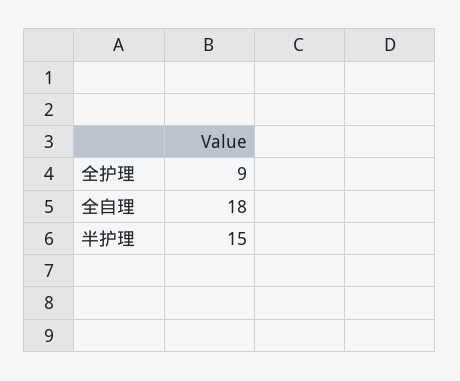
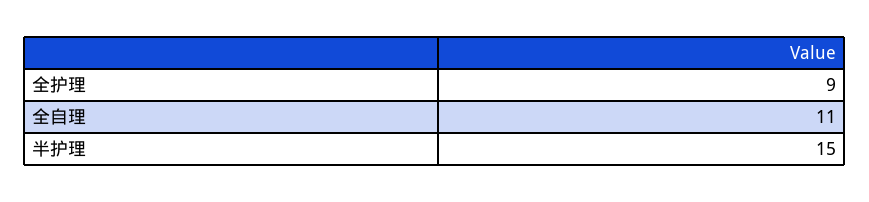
全自理: 18 -> 11

